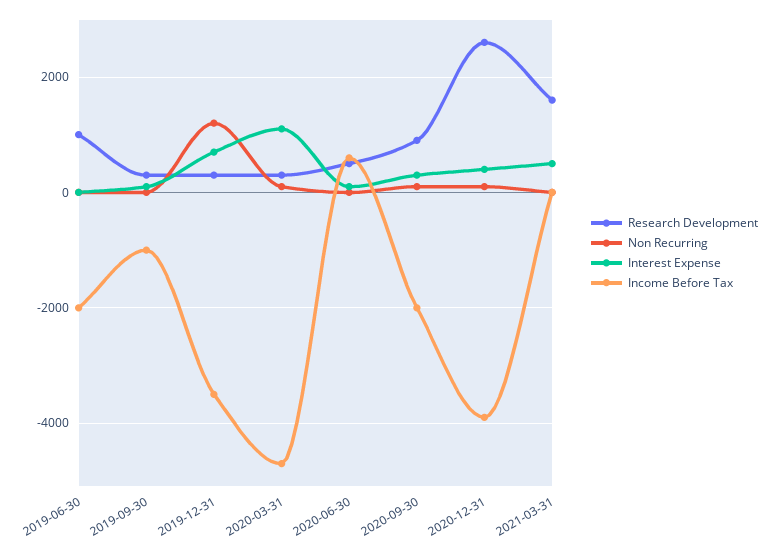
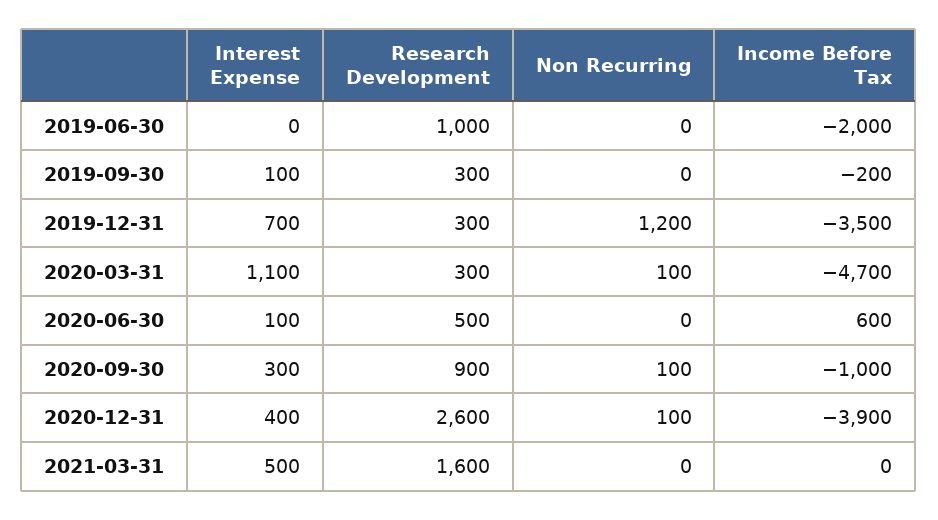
Income Before Tax, 2019-09-30: -1000 -> -200
Income Before Tax, 2020-09-30: -2000 -> -1000

